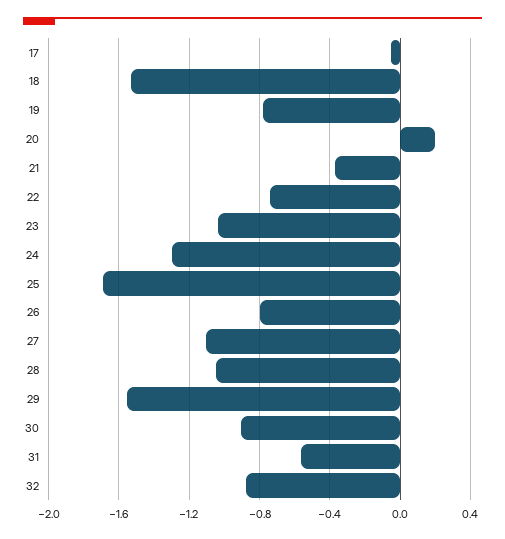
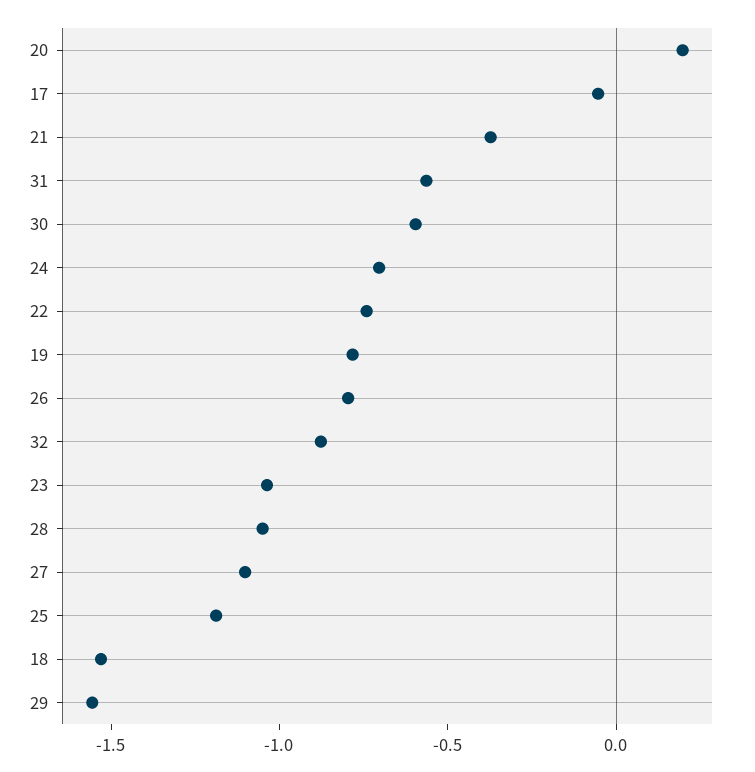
24: -1.3 -> -0.7
25: -1.7 -> -1.2
30: -0.9 -> -0.6

